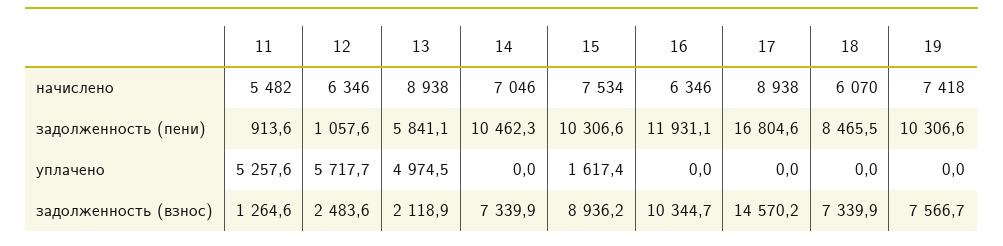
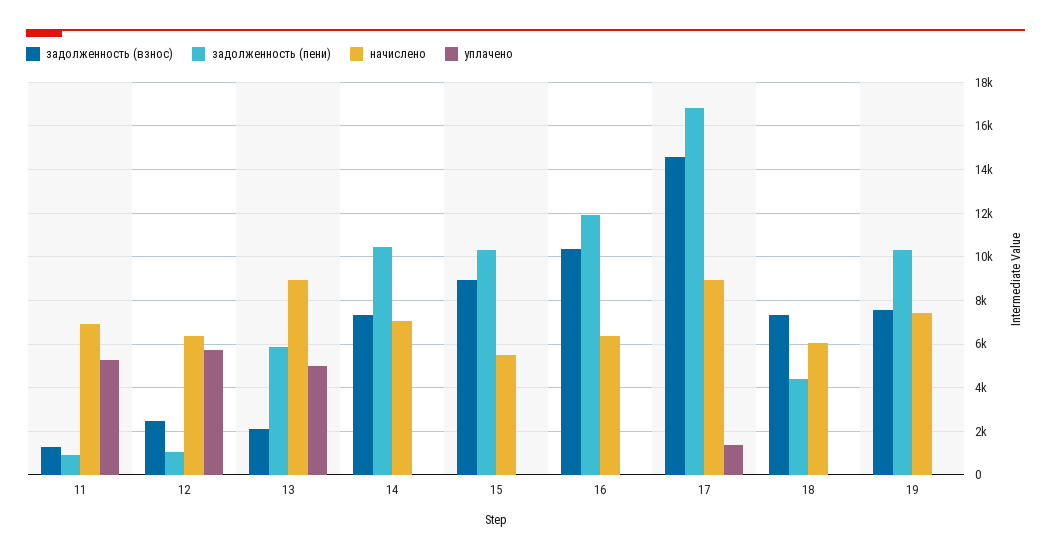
начислено, 11: 5482 -> 7000
начислено, 15: 7534 -> 5500
задолженность (пени), 18: 8465.5 -> 4500
уплачено, 15: 1617.4 -> 0
уплачено, 17: 0 -> 1500

